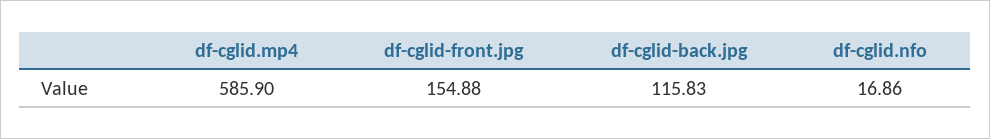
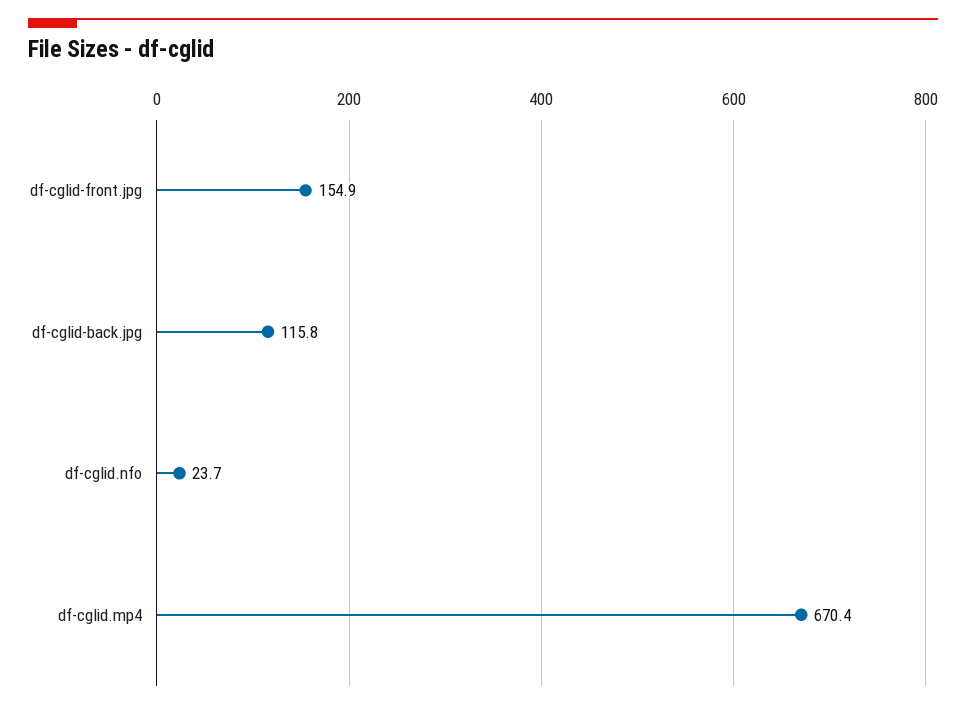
df-cglid.mp4: 585.9 -> 670.4
df-cglid.nfo: 16.86 -> 23.7

